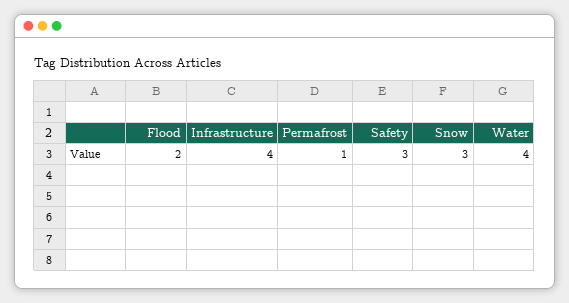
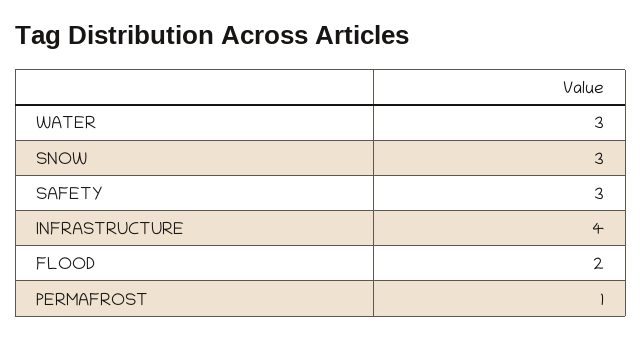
Water: 4 -> 3

